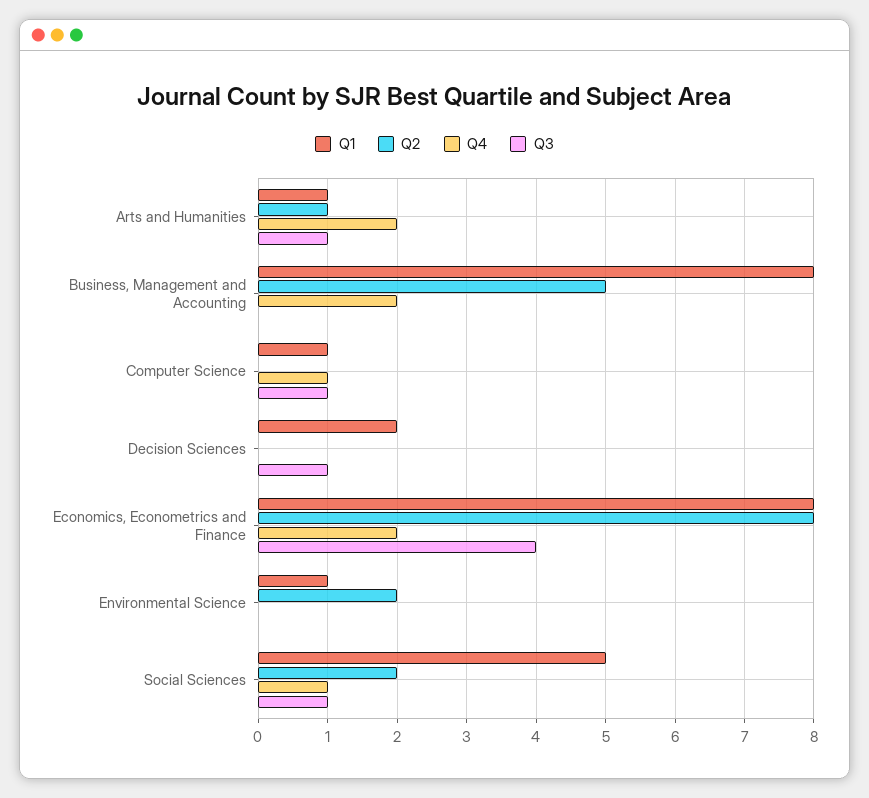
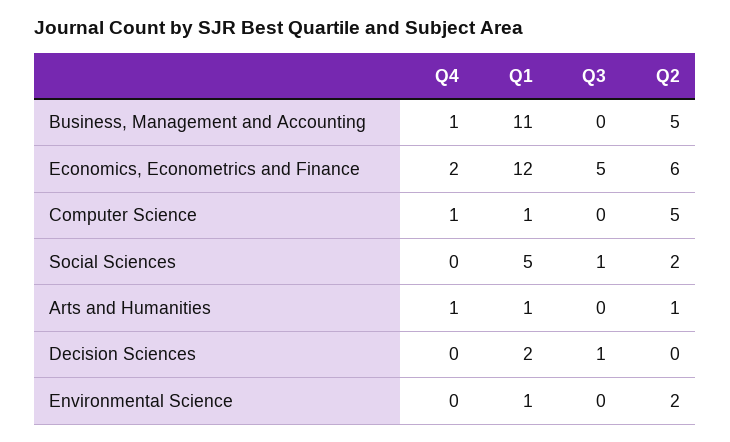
Q4, Arts and Humanities: 2 -> 1
Q3, Arts and Humanities: 1 -> 0
Q1, Business, Management and Accounting: 8 -> 11
Q4, Business, Management and Accounting: 2 -> 1
Q2, Computer Science: 0 -> 5
Q3, Computer Science: 1 -> 0
Q1, Economics, Econometrics and Finance: 8 -> 12
Q2, Economics, Econometrics and Finance: 8 -> 6
Q3, Economics, Econometrics and Finance: 4 -> 5
Q4, Social Sciences: 1 -> 0

